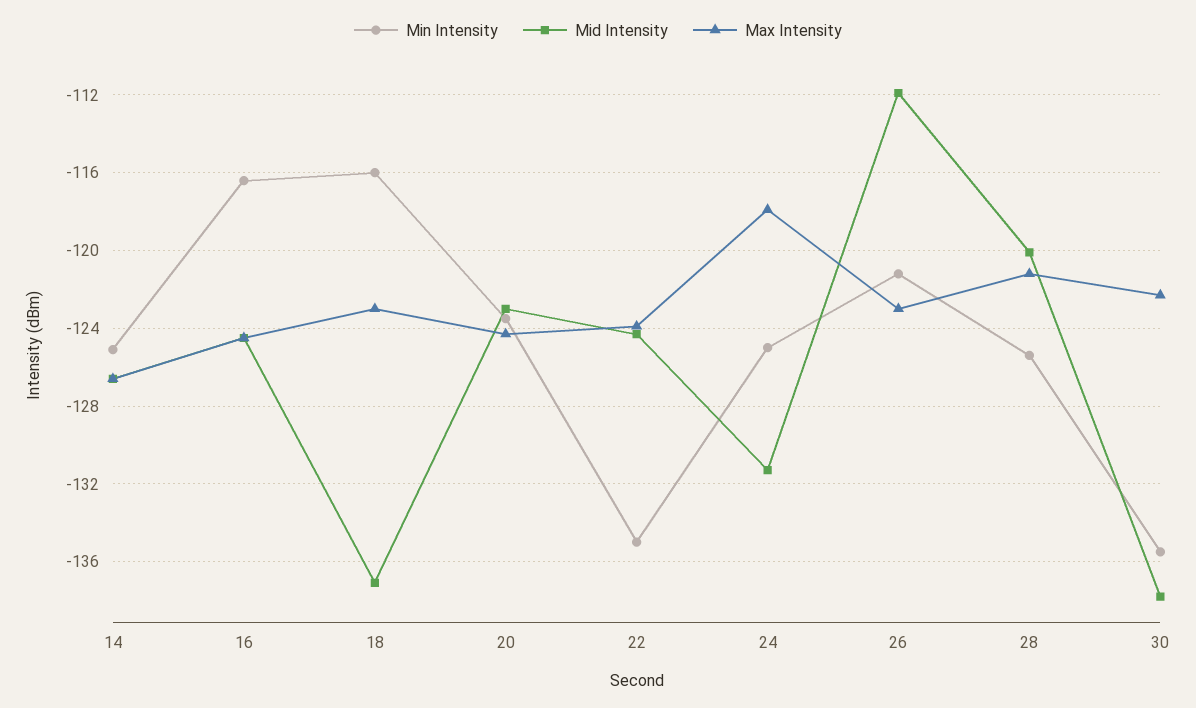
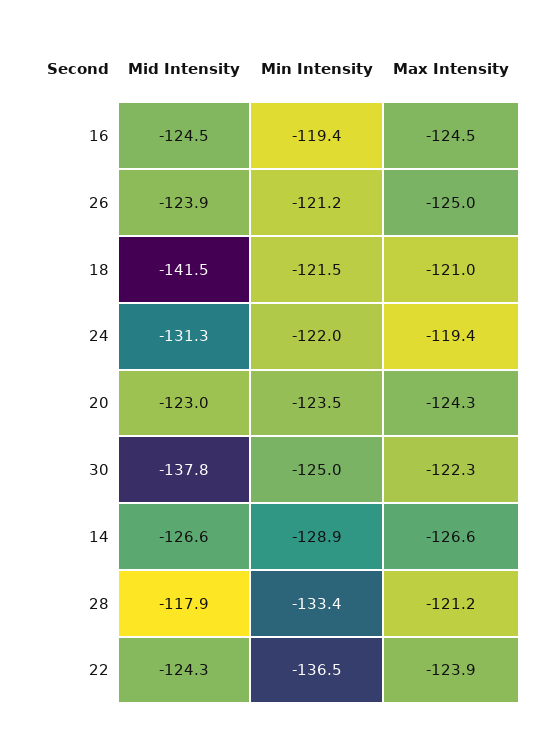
Min Intensity, 14: -125 -> -128.9
Min Intensity, 16: -116.5 -> -119.4
Min Intensity, 18: -116 -> -121.5
Mid Intensity, 18: -137 -> -141.5
Max Intensity, 18: -123 -> -121
Min Intensity, 22: -135 -> -136.5
Min Intensity, 24: -125 -> -122
Max Intensity, 24: -118 -> -119.4
Mid Intensity, 26: -112 -> -123.9
Max Intensity, 26: -123 -> -125
Min Intensity, 28: -125.5 -> -133.4
Mid Intensity, 28: -120 -> -117.9
Min Intensity, 30: -135.5 -> -125

